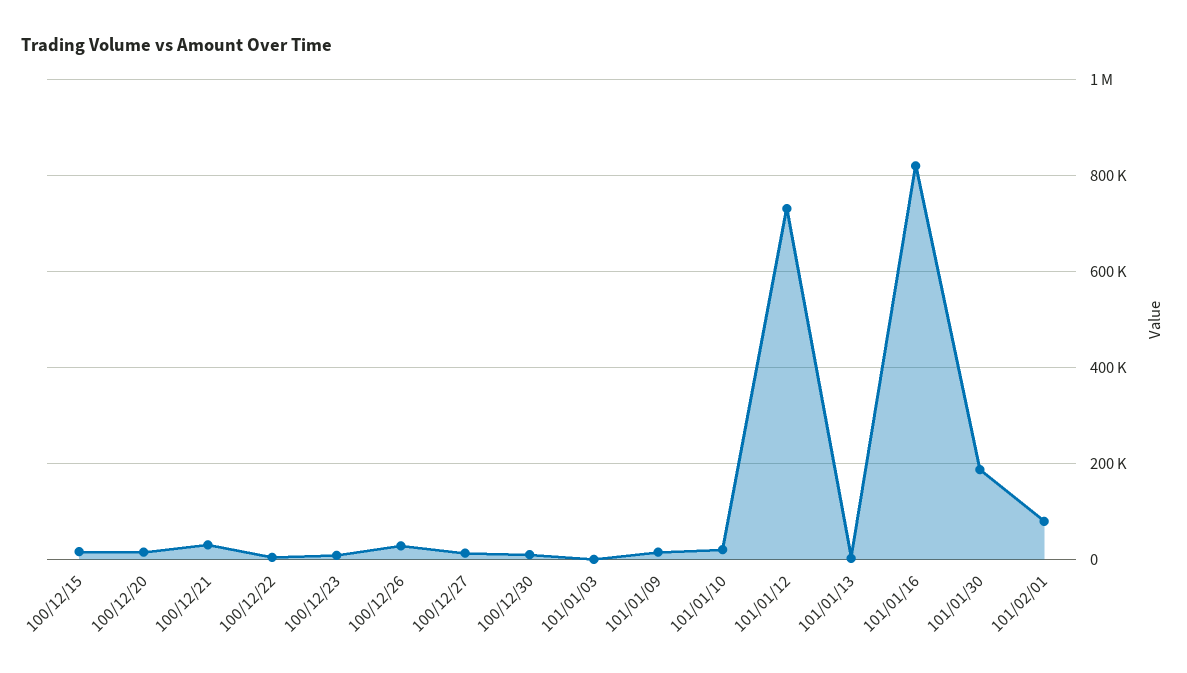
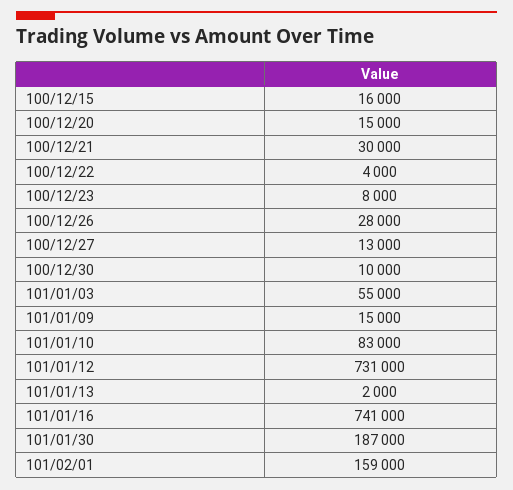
101/01/03: 0 -> 55000
101/01/10: 20000 -> 83000
101/01/16: 820000 -> 741000
101/02/01: 80000 -> 159000

